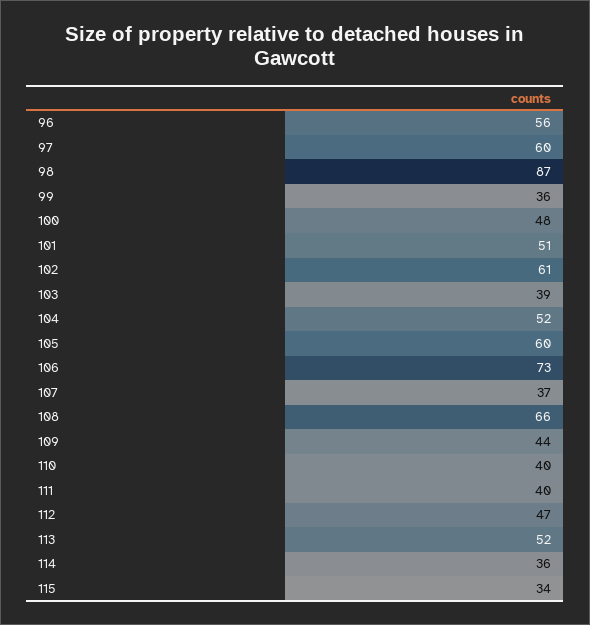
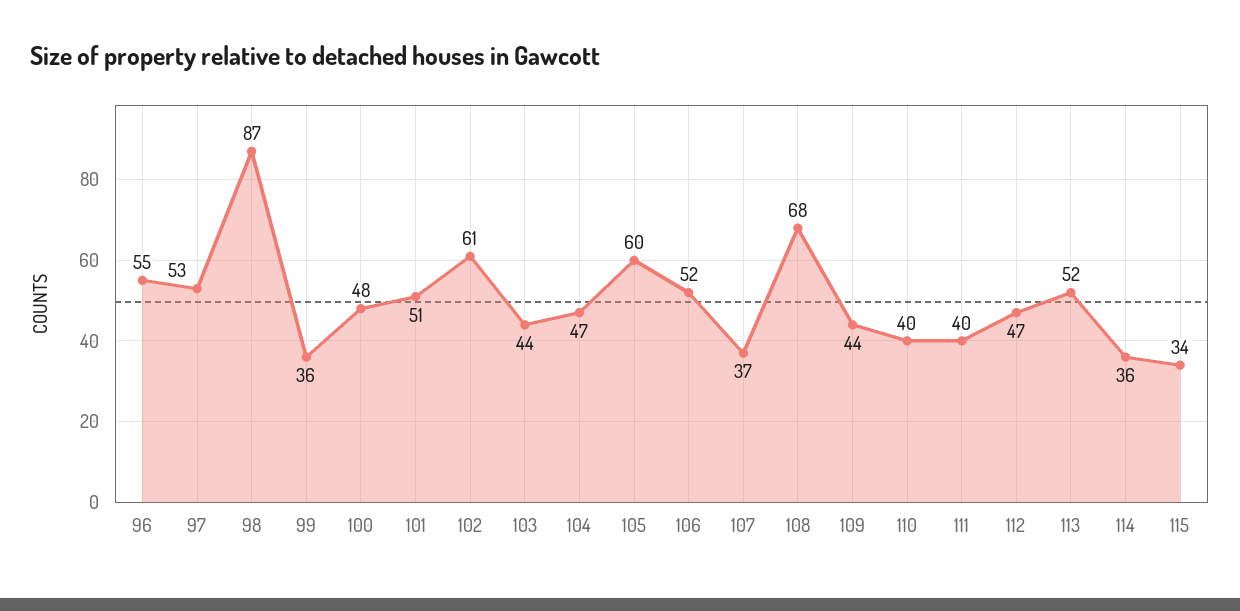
96: 56 -> 55
97: 60 -> 53
103: 39 -> 44
104: 52 -> 47
106: 73 -> 52
108: 66 -> 68

